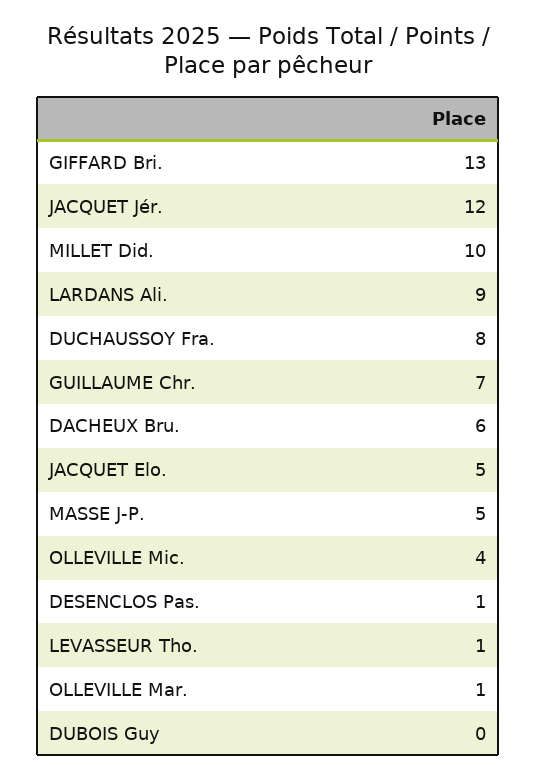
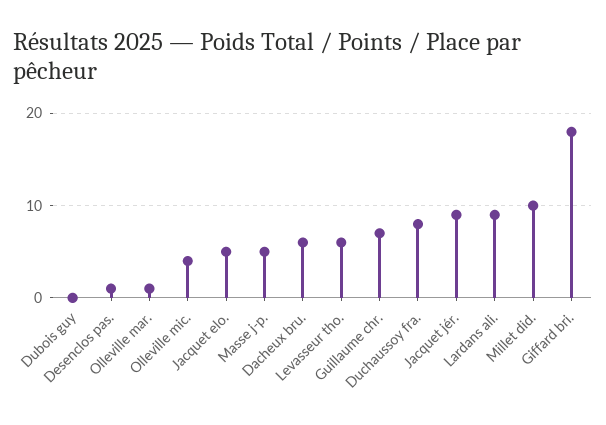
GIFFARD Bri.: 13 -> 18
JACQUET Jér.: 12 -> 9
LEVASSEUR Tho.: 1 -> 6

